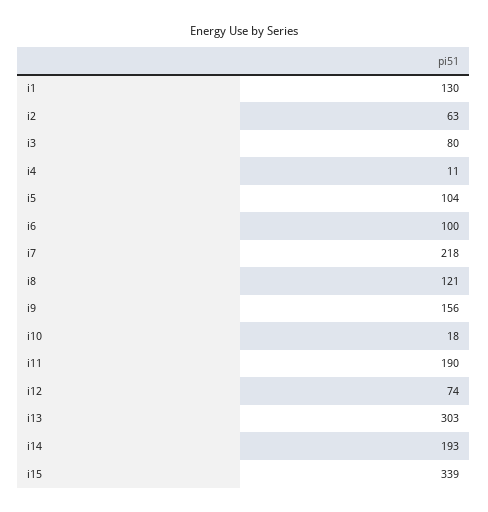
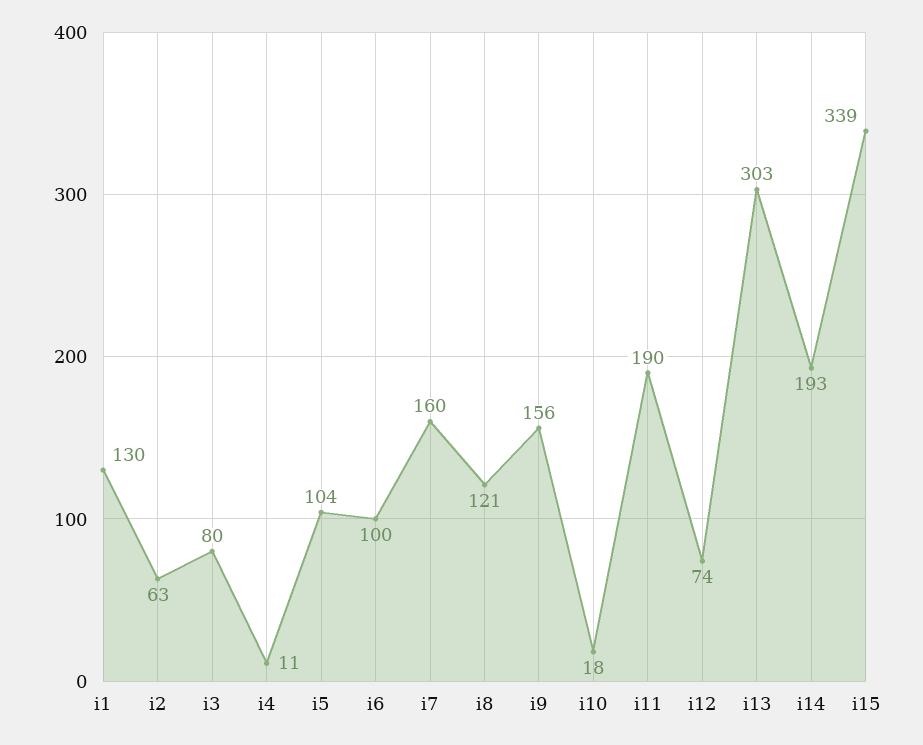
i7: 218 -> 160

